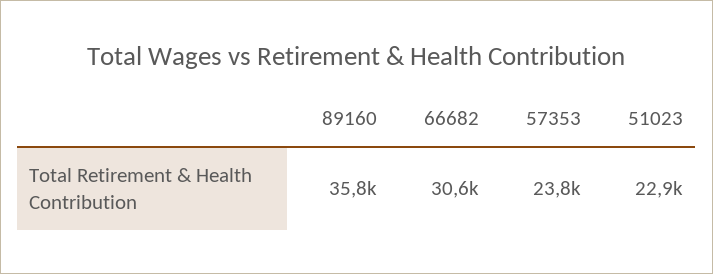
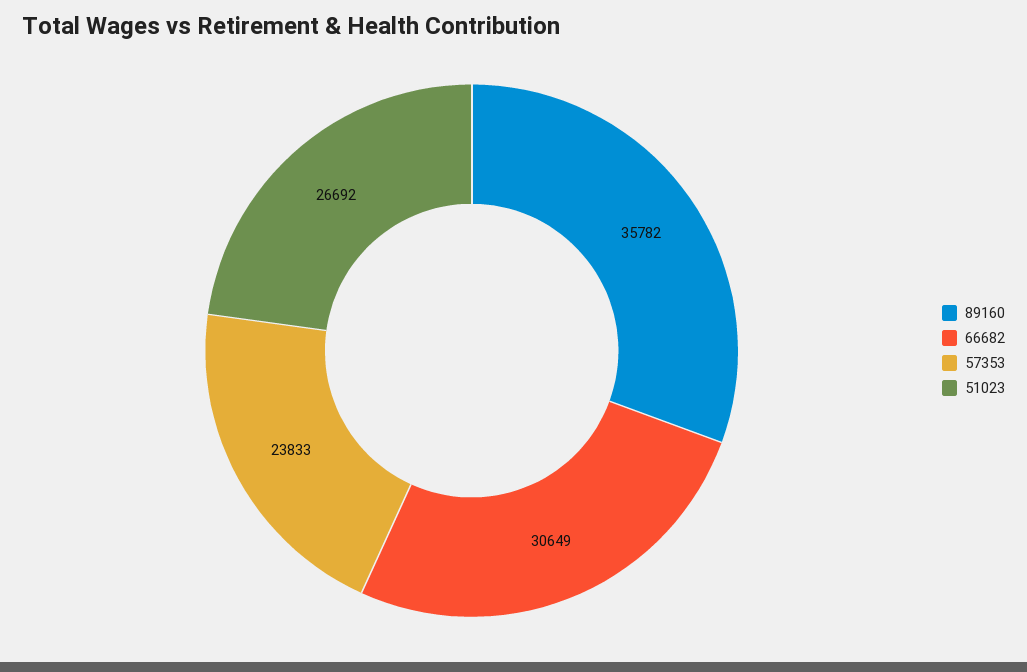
51023: 22900 -> 26692

